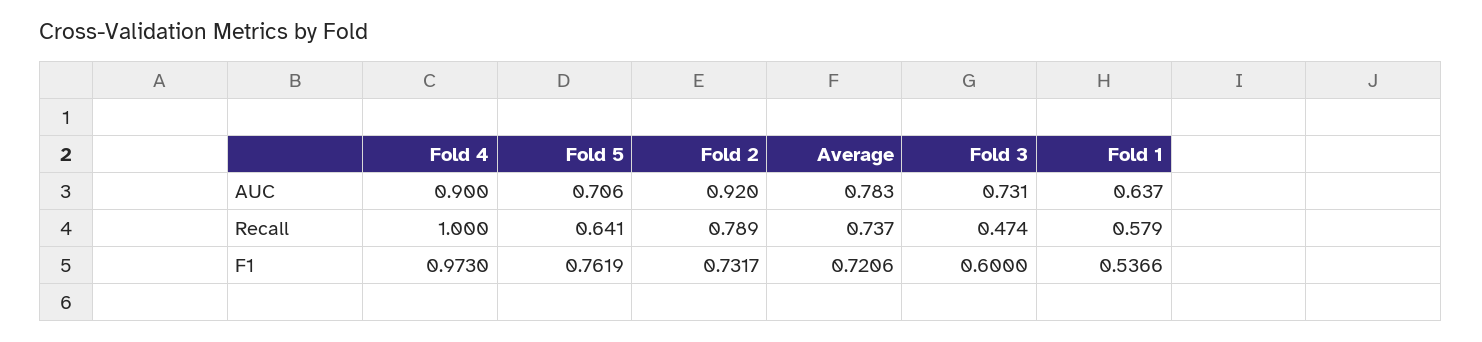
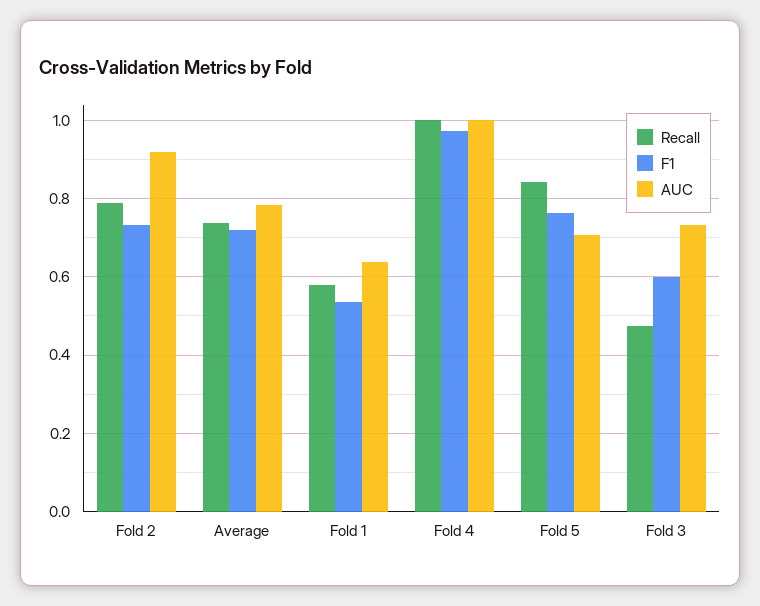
AUC, Fold 4: 0.9 -> 1
Recall, Fold 5: 0.641 -> 0.84

